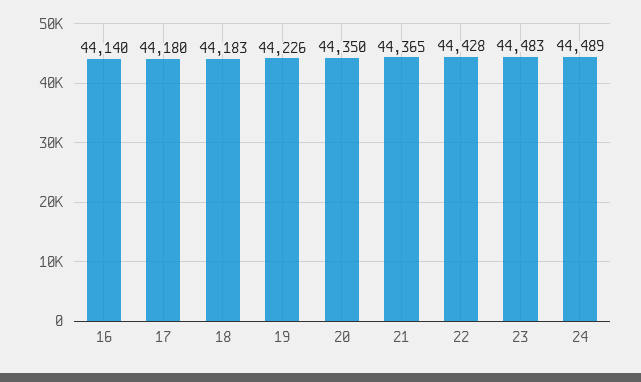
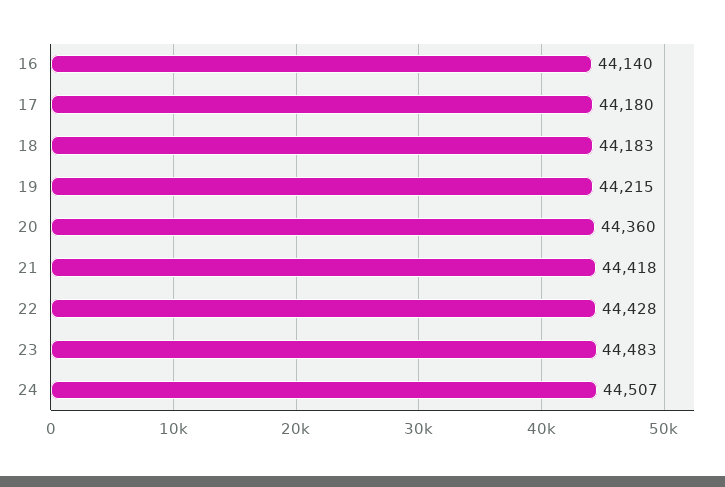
19: 44226 -> 44215
20: 44350 -> 44360
21: 44365 -> 44418
24: 44489 -> 44507

